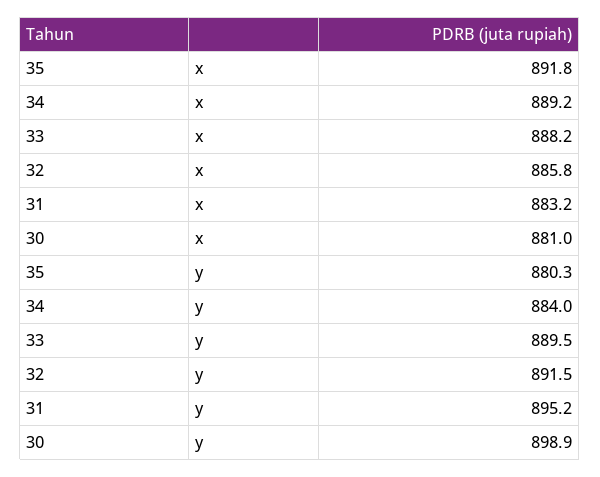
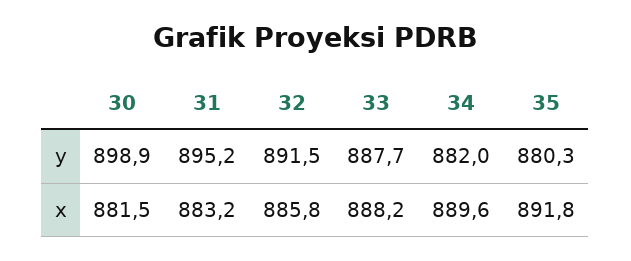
34, x: 889.2 -> 889.6
30, x: 881 -> 881.5
34, y: 884 -> 882
33, y: 889.5 -> 887.7

